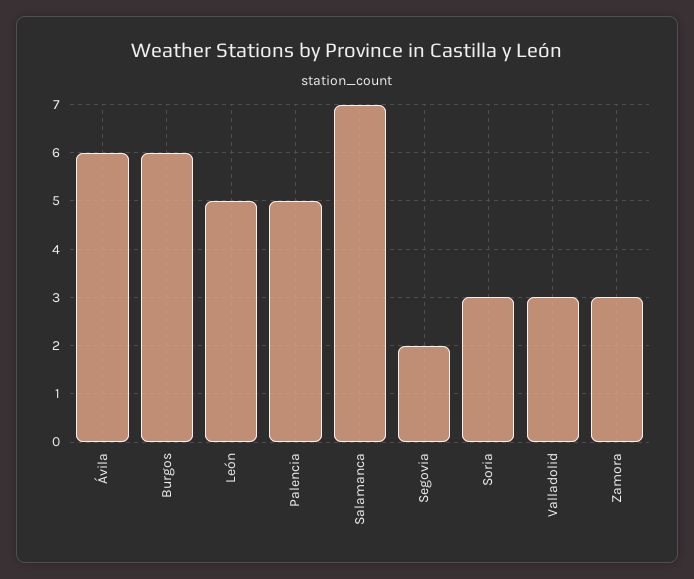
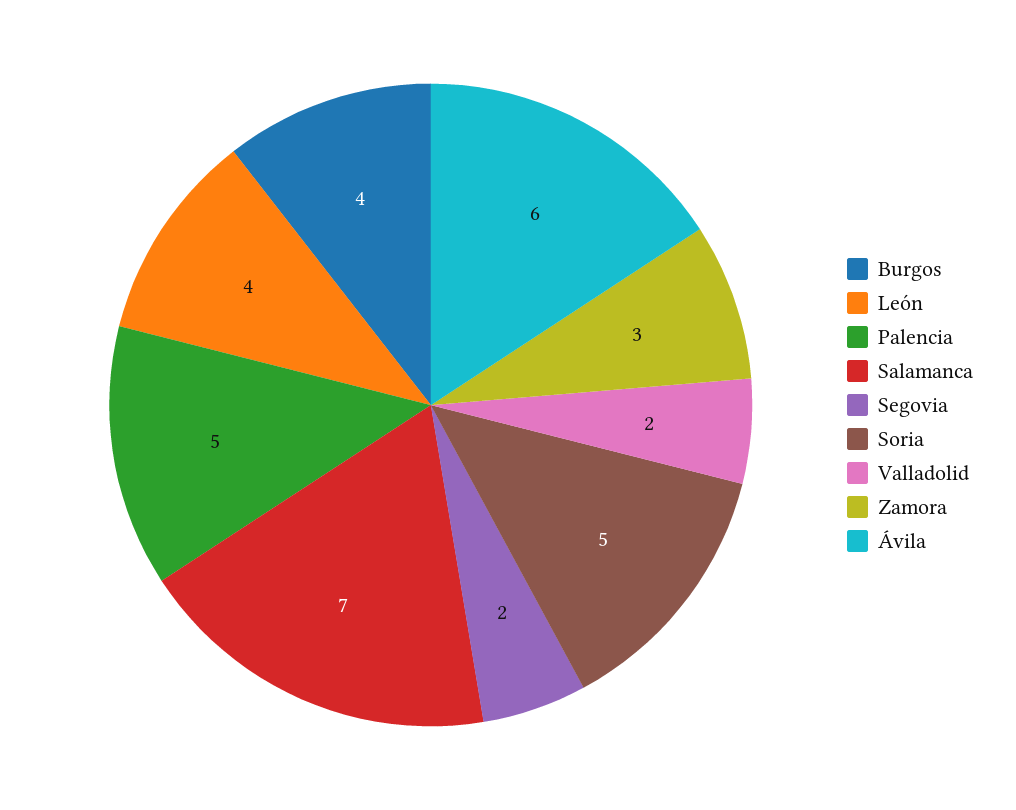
Burgos: 6 -> 4
León: 5 -> 4
Soria: 3 -> 5
Valladolid: 3 -> 2

